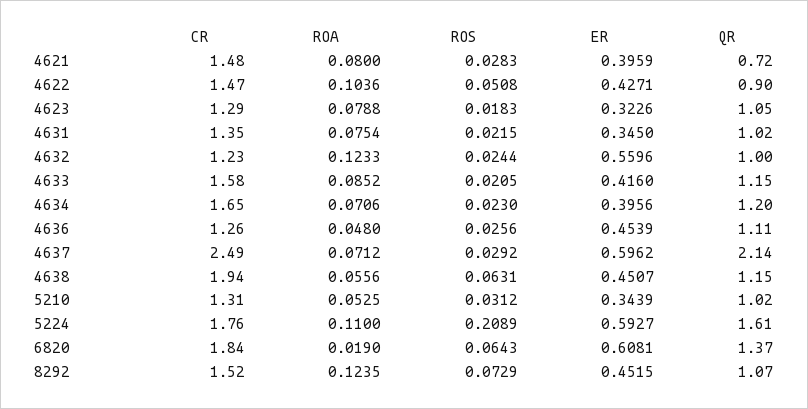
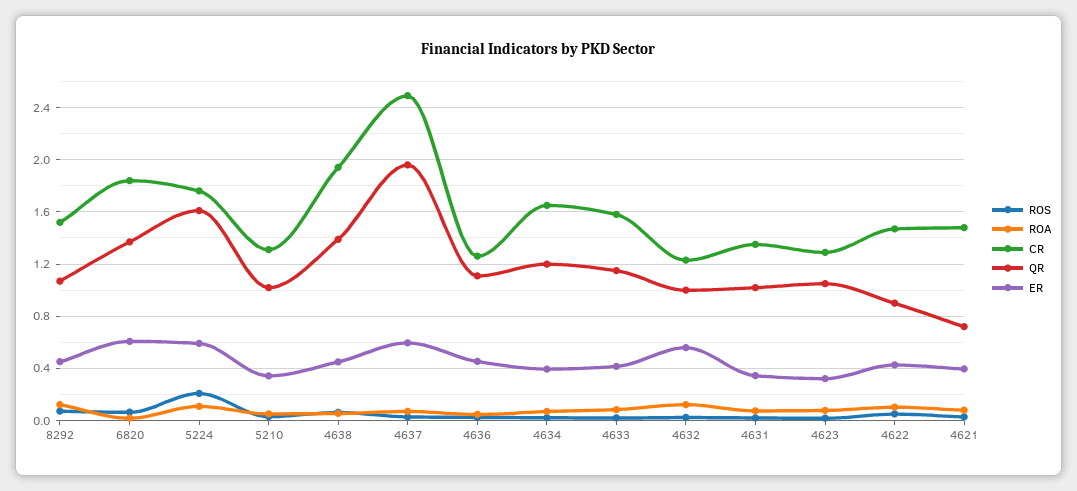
QR, 4637: 2.14 -> 1.95
QR, 4638: 1.15 -> 1.4

